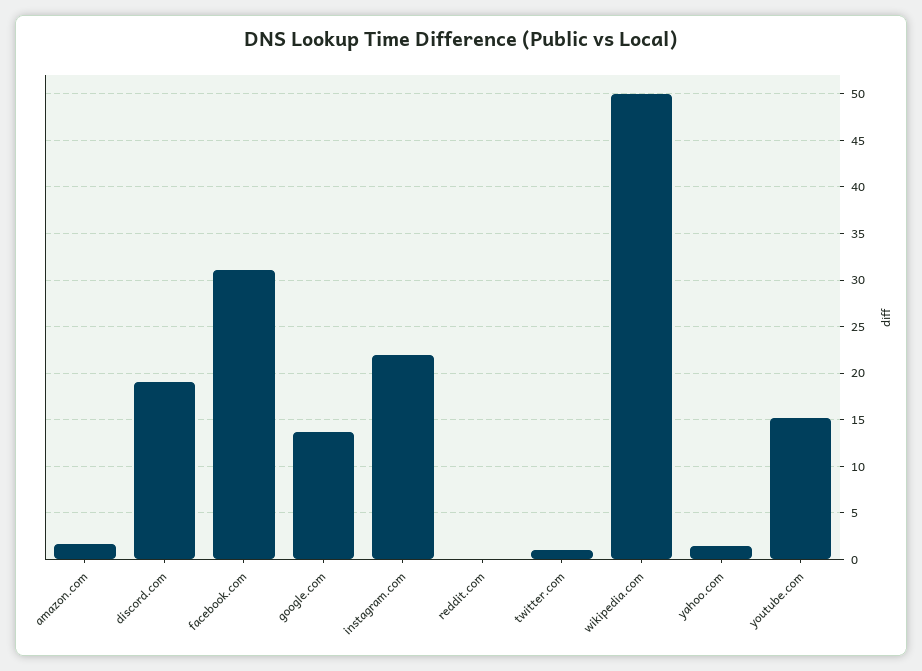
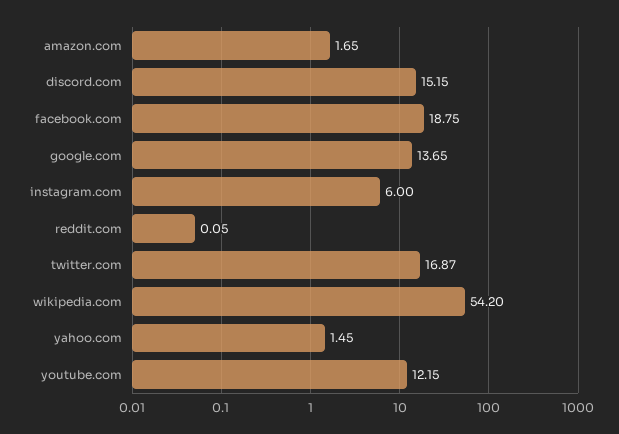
discord.com: 19 -> 15.15
facebook.com: 31 -> 18.75
instagram.com: 22 -> 6
twitter.com: 1 -> 16.87
wikipedia.com: 50 -> 54.2
youtube.com: 15 -> 12.15

